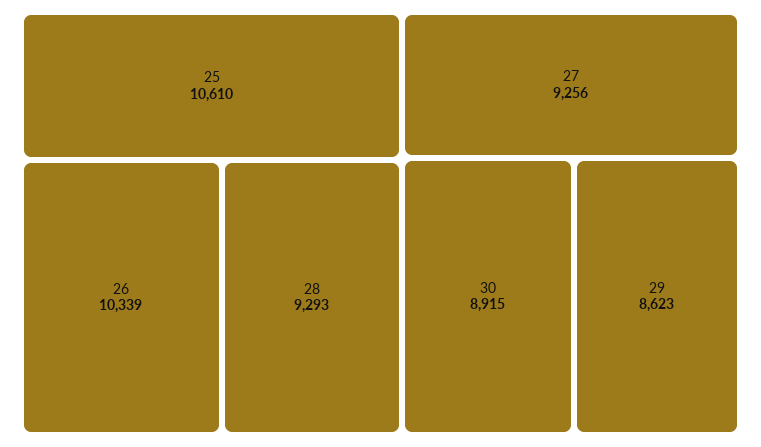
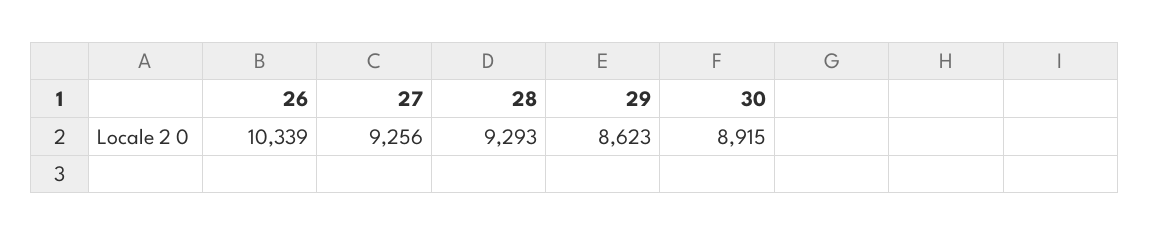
25: 10610 -> none

